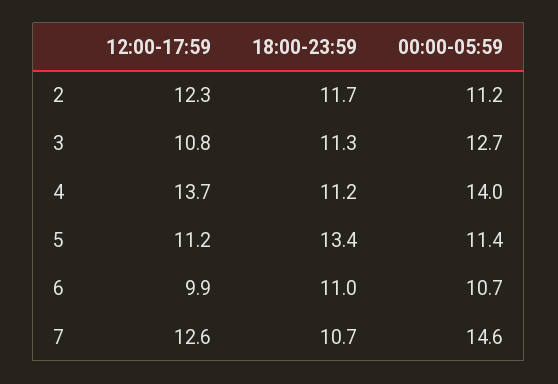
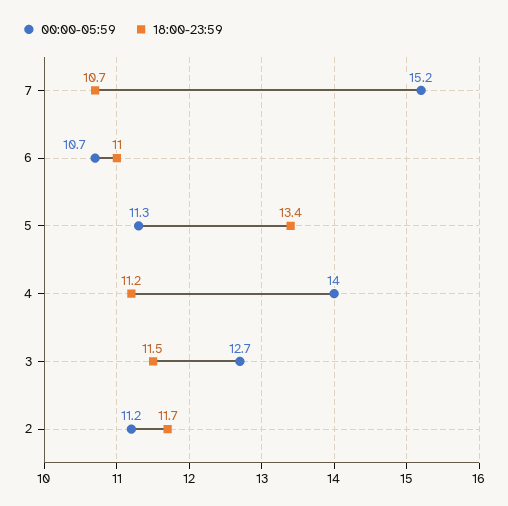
12:00-17:59, 2: 12.3 -> none
12:00-17:59, 3: 10.8 -> none
18:00-23:59, 3: 11.3 -> 11.5
12:00-17:59, 4: 13.7 -> none
12:00-17:59, 5: 11.2 -> none
00:00-05:59, 5: 11.4 -> 11.3
12:00-17:59, 6: 9.9 -> none
12:00-17:59, 7: 12.6 -> none
00:00-05:59, 7: 14.6 -> 15.2

